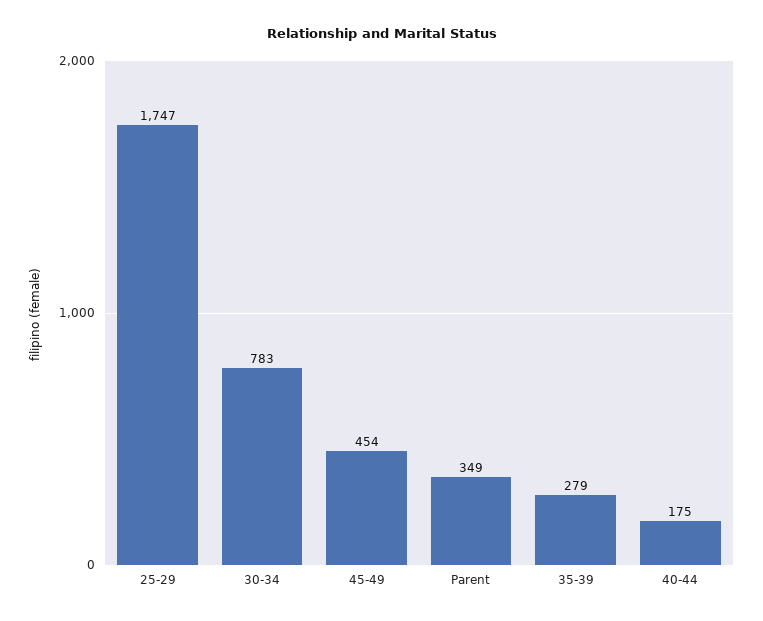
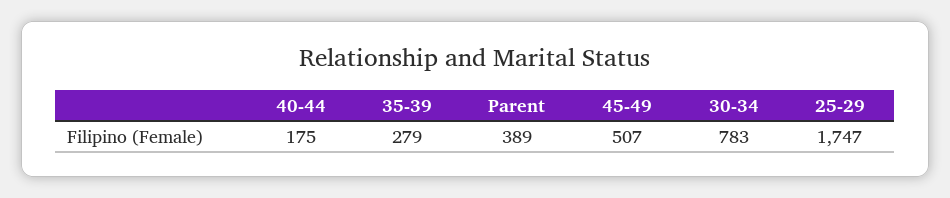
45-49: 454 -> 507
Parent: 349 -> 389

